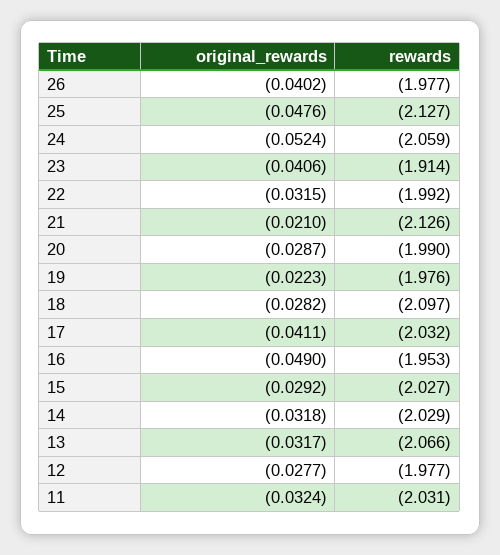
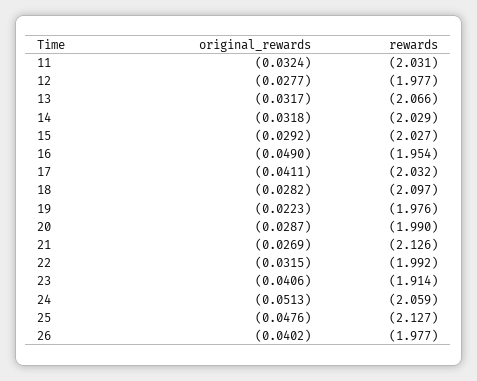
original_rewards, 24: -0.0524 -> -0.0513
original_rewards, 21: -0.021 -> -0.0269
rewards, 16: -1.953 -> -1.954

